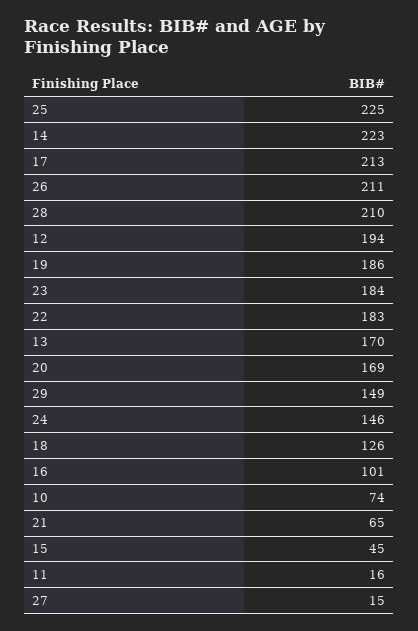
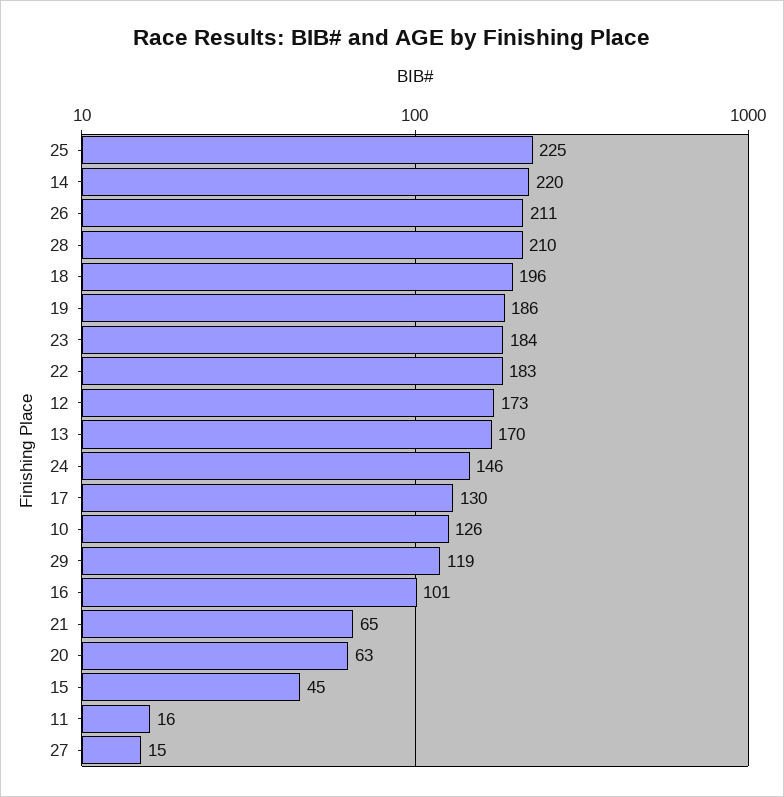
14: 223 -> 220
17: 213 -> 130
12: 194 -> 173
20: 169 -> 63
29: 149 -> 119
18: 126 -> 196
10: 74 -> 126

